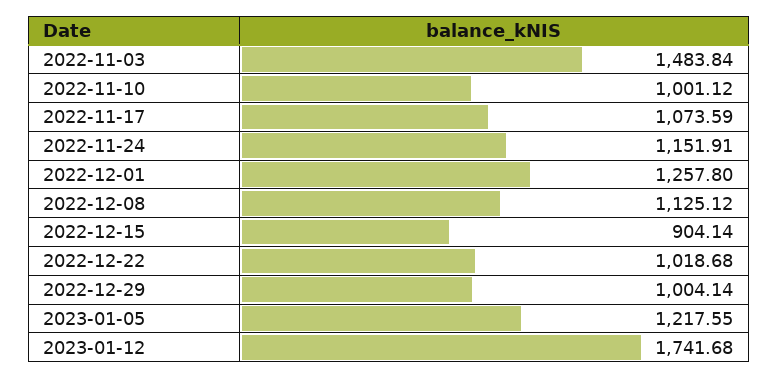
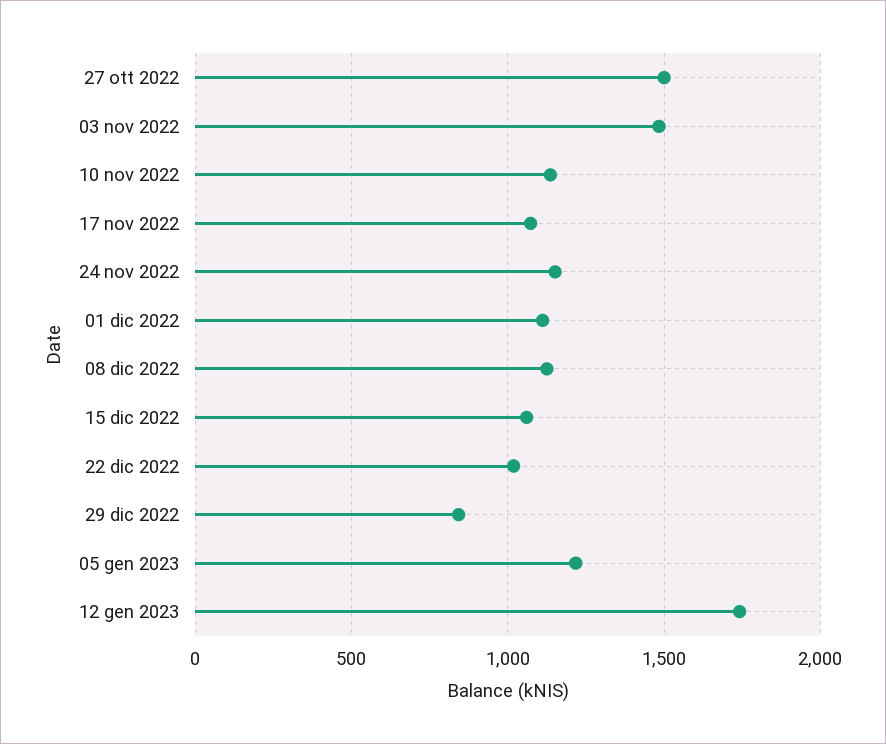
2022-11-10: 1001.12 -> 1150
2022-12-01: 1257.8 -> 1100
2022-12-15: 904.14 -> 1050
2022-12-29: 1004.14 -> 850
27 ott 2022: none -> 1500

